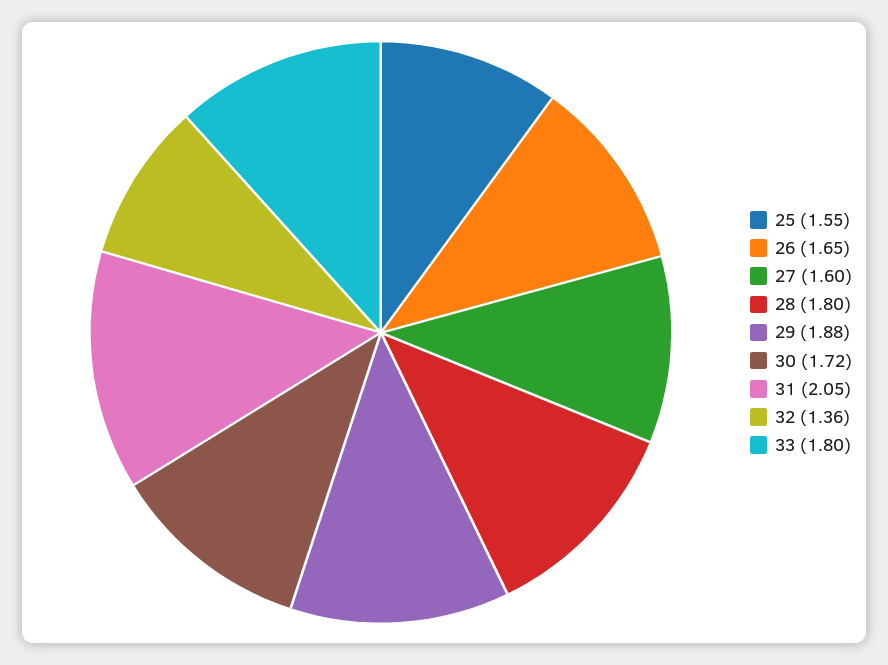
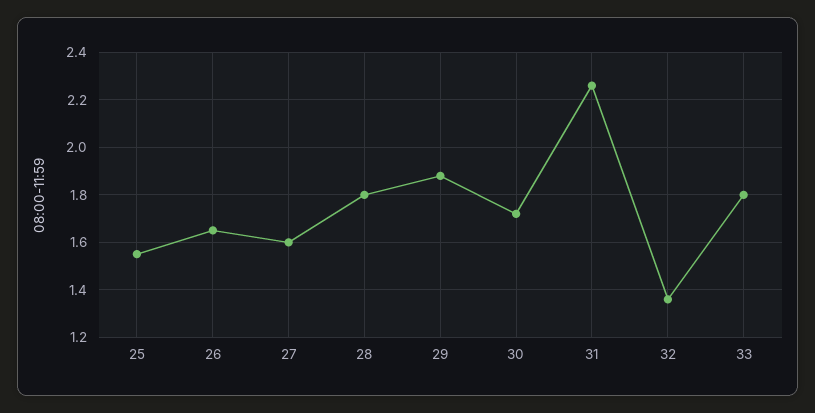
31: 2.05 -> 2.25

